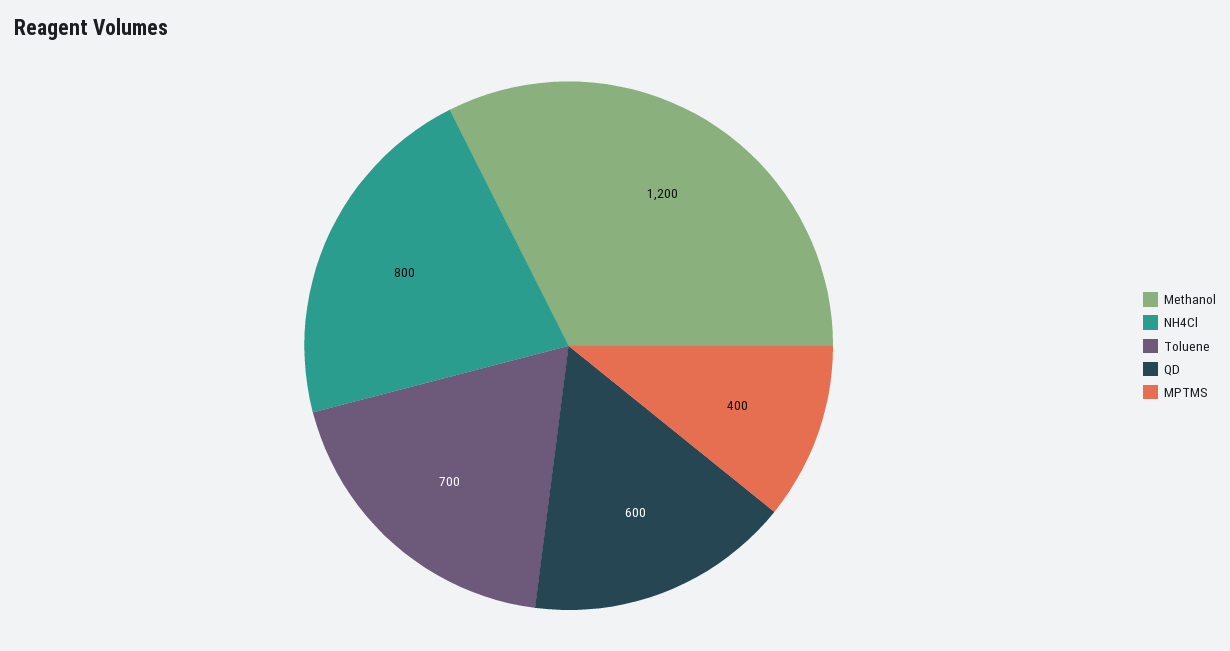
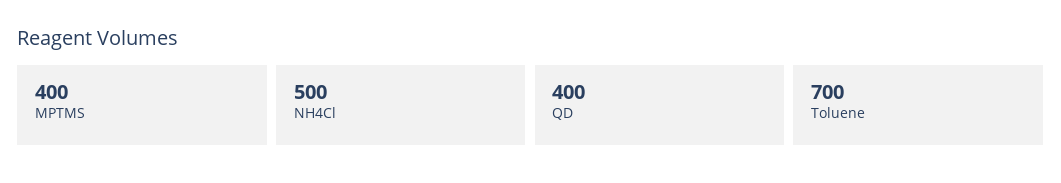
Methanol: 1200 -> none
NH4Cl: 800 -> 500
QD: 600 -> 400

